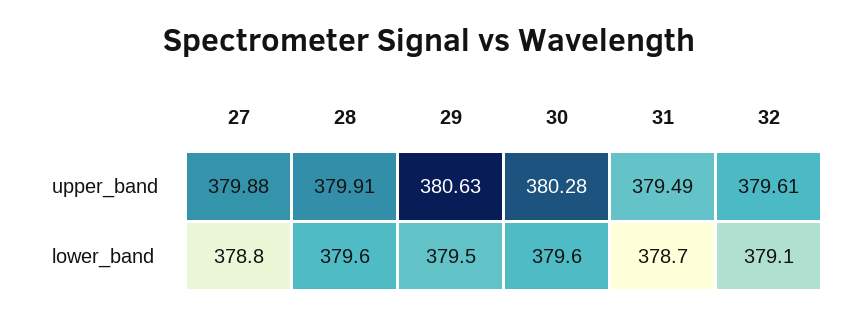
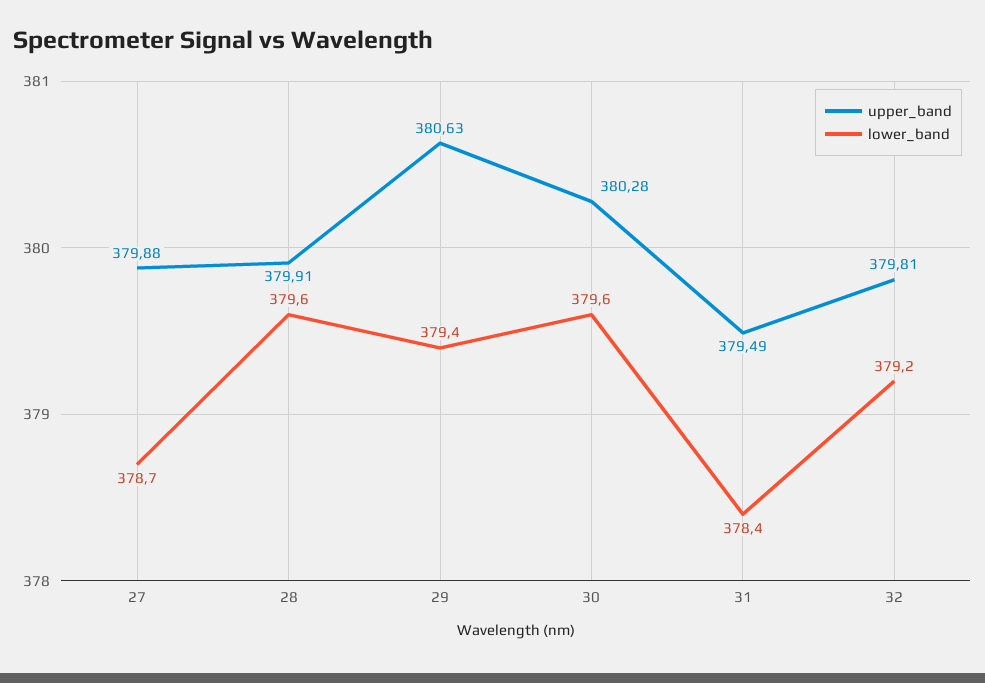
upper_band, 32: 379.61 -> 379.81
lower_band, 27: 378.8 -> 378.7
lower_band, 29: 379.5 -> 379.4
lower_band, 31: 378.7 -> 378.4
lower_band, 32: 379.1 -> 379.2

